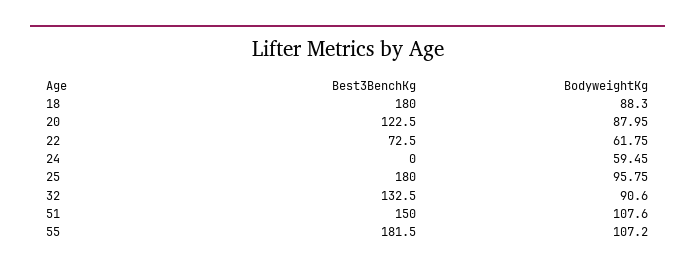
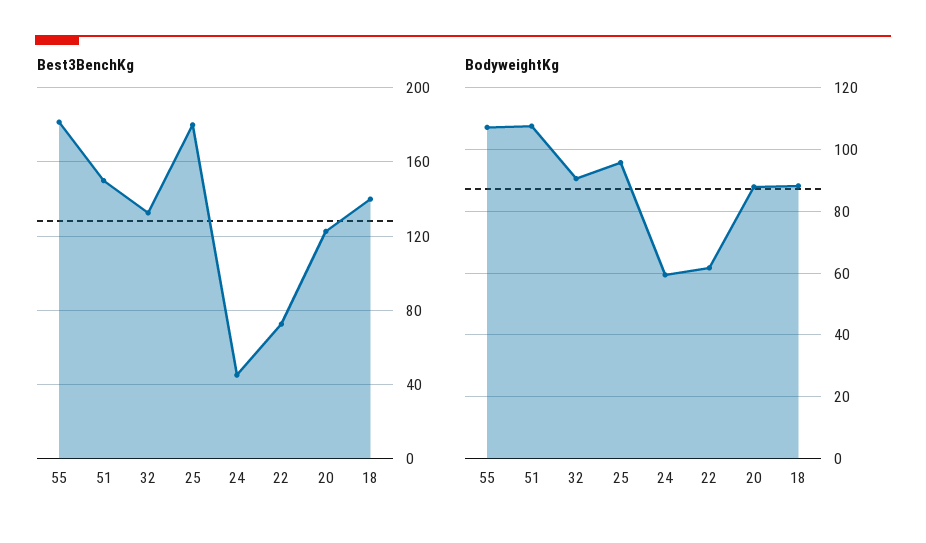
Best3BenchKg, 18: 180 -> 140
Best3BenchKg, 24: 0 -> 45

